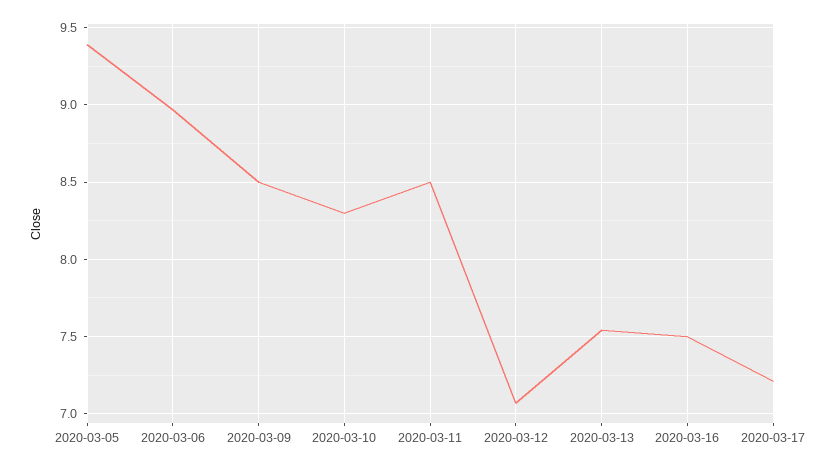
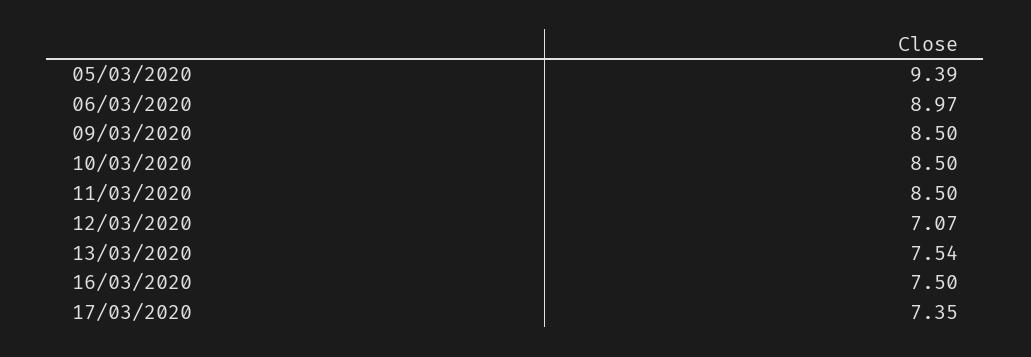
2020-03-10: 8.3 -> 8.5
2020-03-17: 7.2 -> 7.35

